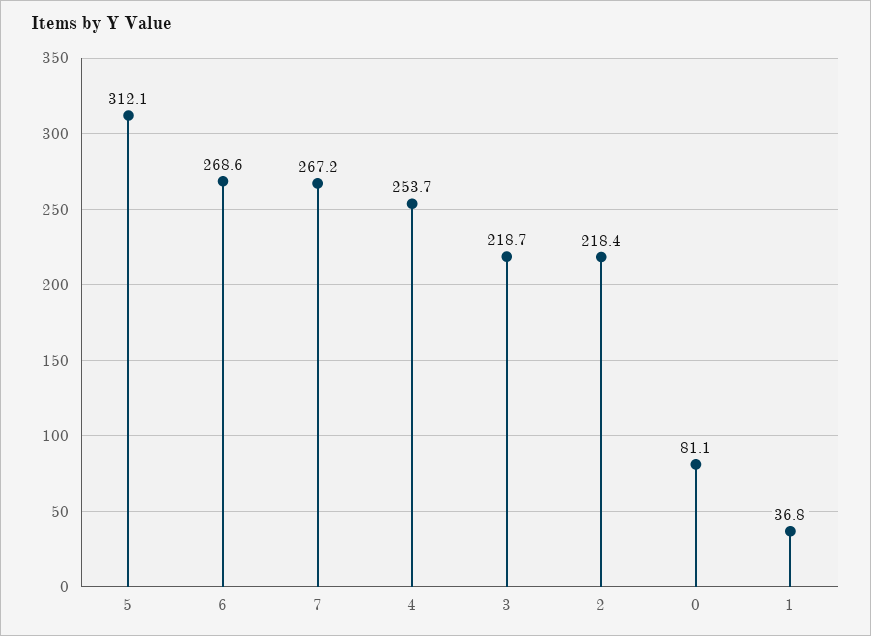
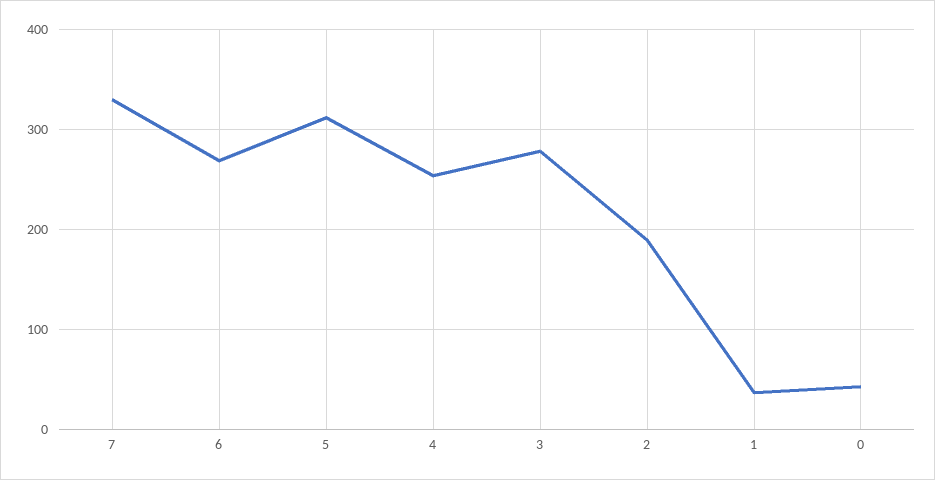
7: 267.2 -> 330
3: 218.7 -> 280
2: 218.4 -> 190
0: 81.1 -> 40

